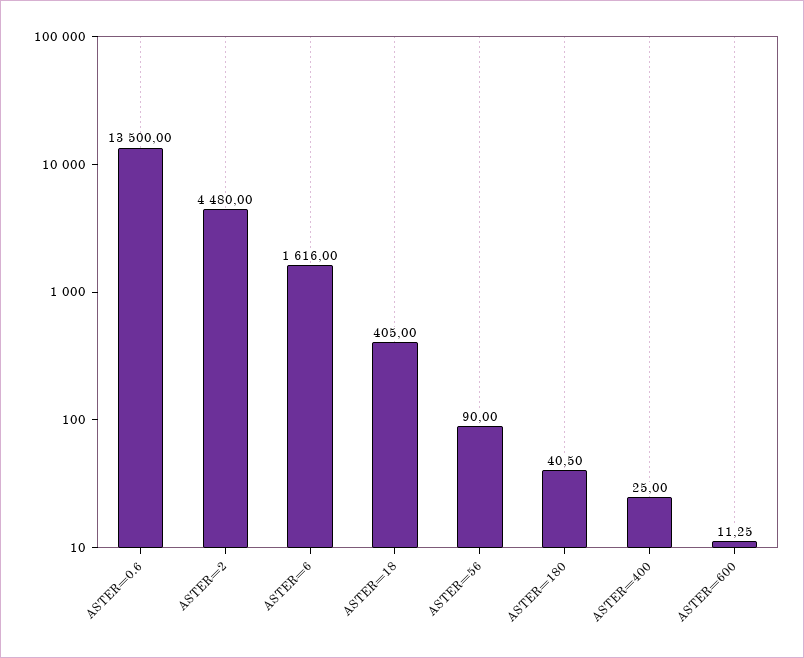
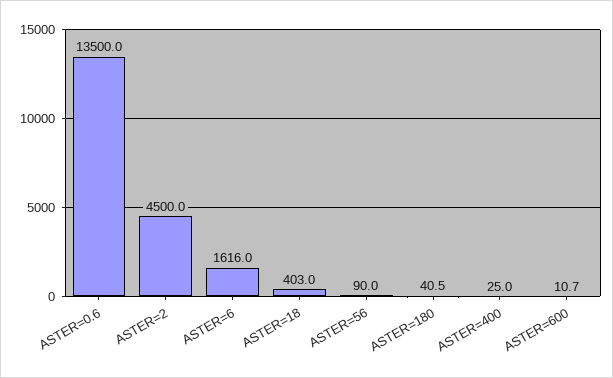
ASTER=2: 4480 -> 4500
ASTER=18: 405 -> 403
ASTER=600: 11.25 -> 10.7

